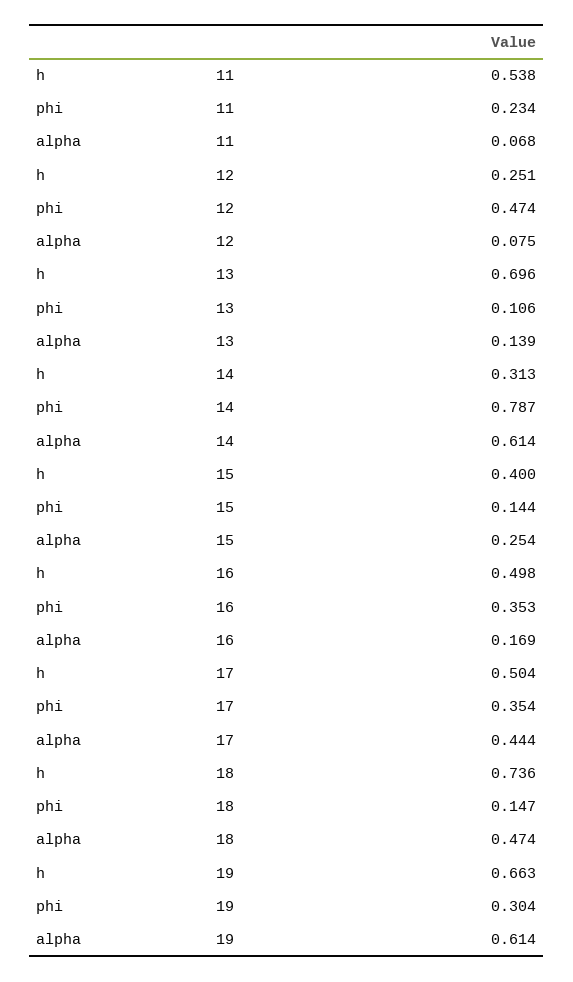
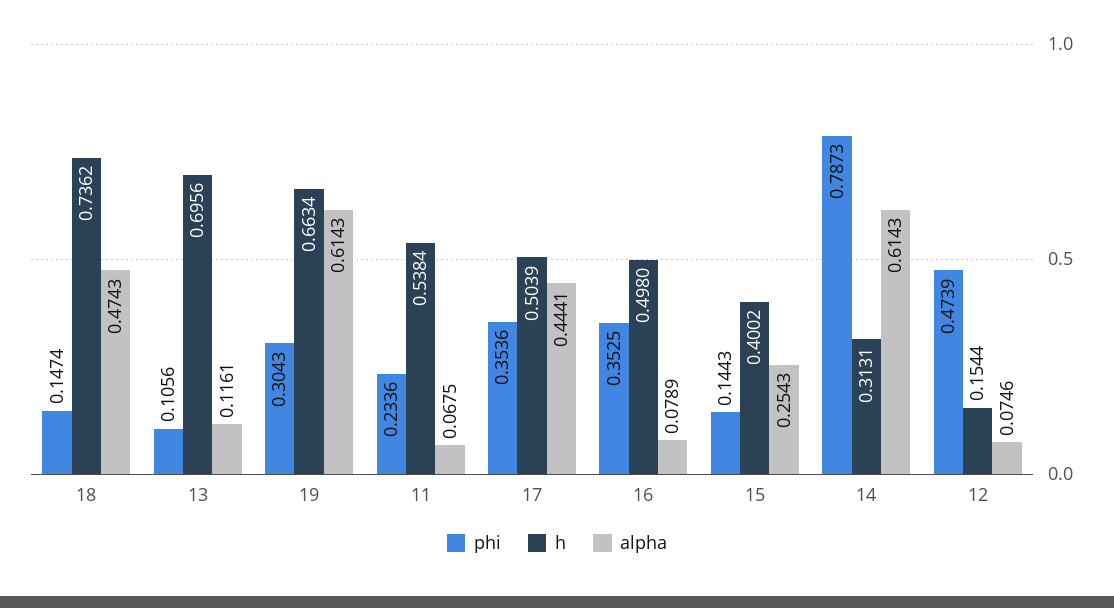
h, 12: 0.251 -> 0.1544
alpha, 13: 0.139 -> 0.1161
alpha, 16: 0.169 -> 0.0789

